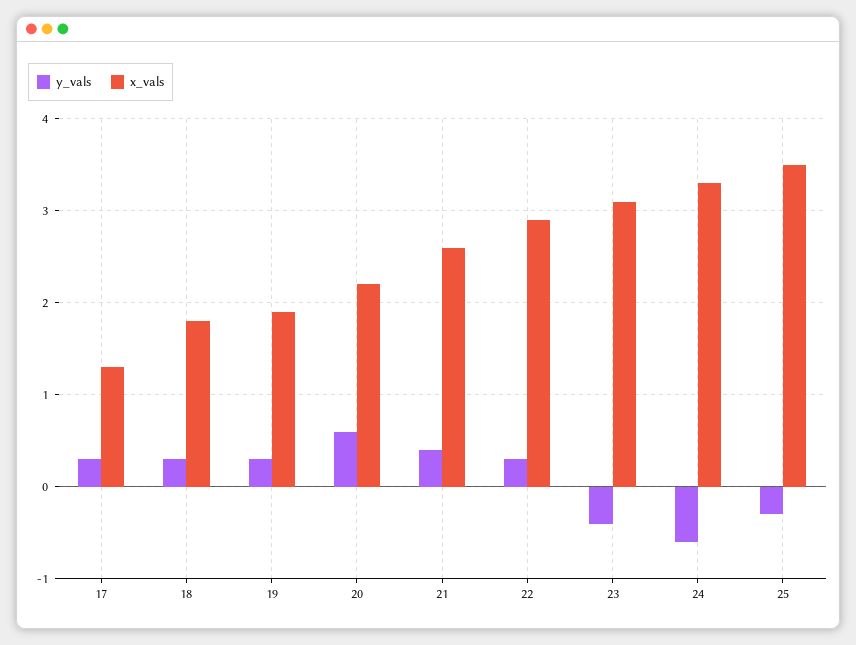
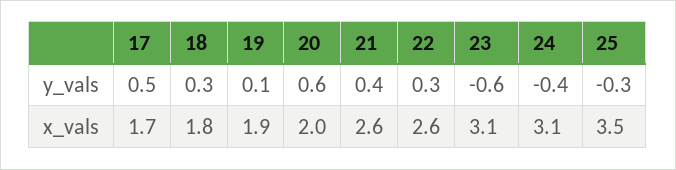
y_vals, 17: 0.3 -> 0.5
x_vals, 17: 1.3 -> 1.7
y_vals, 19: 0.3 -> 0.1
x_vals, 20: 2.2 -> 2
x_vals, 22: 2.9 -> 2.6
y_vals, 23: -0.4 -> -0.6
y_vals, 24: -0.6 -> -0.4
x_vals, 24: 3.3 -> 3.1

